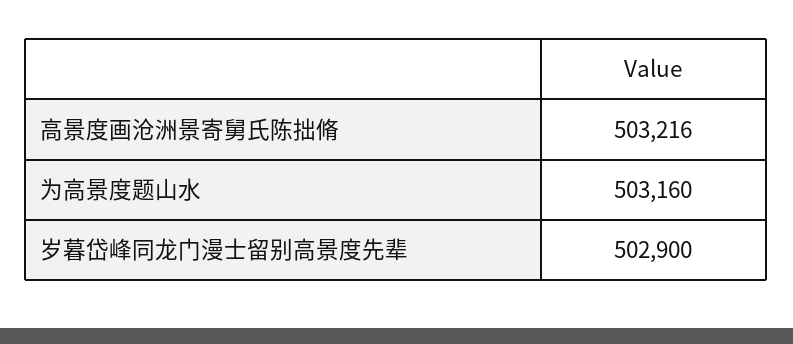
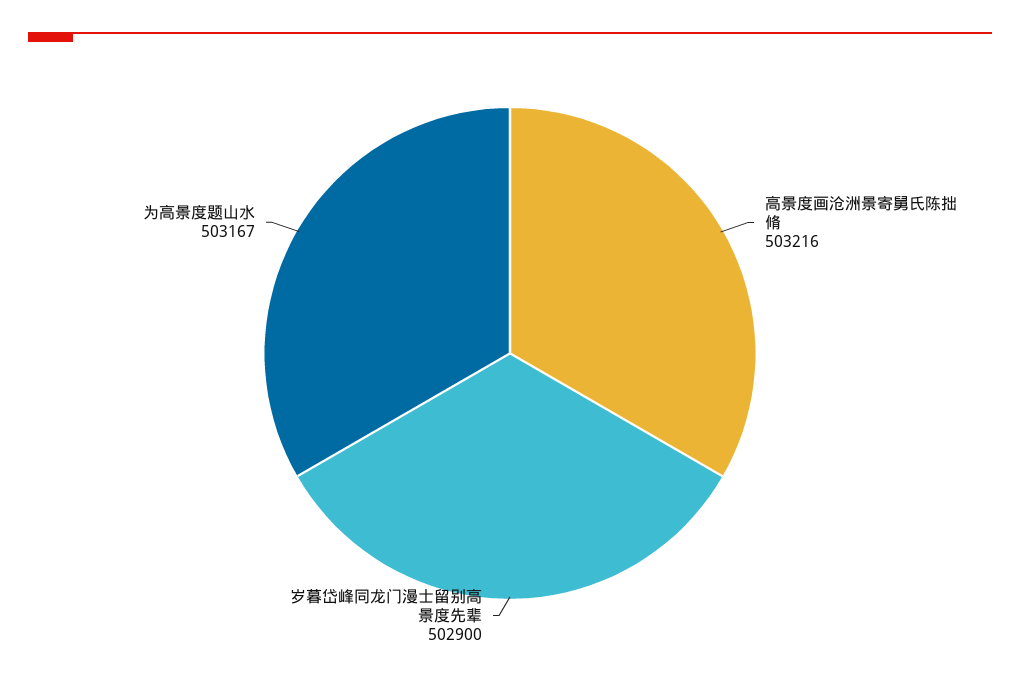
为高景度题山水: 503160 -> 503167

